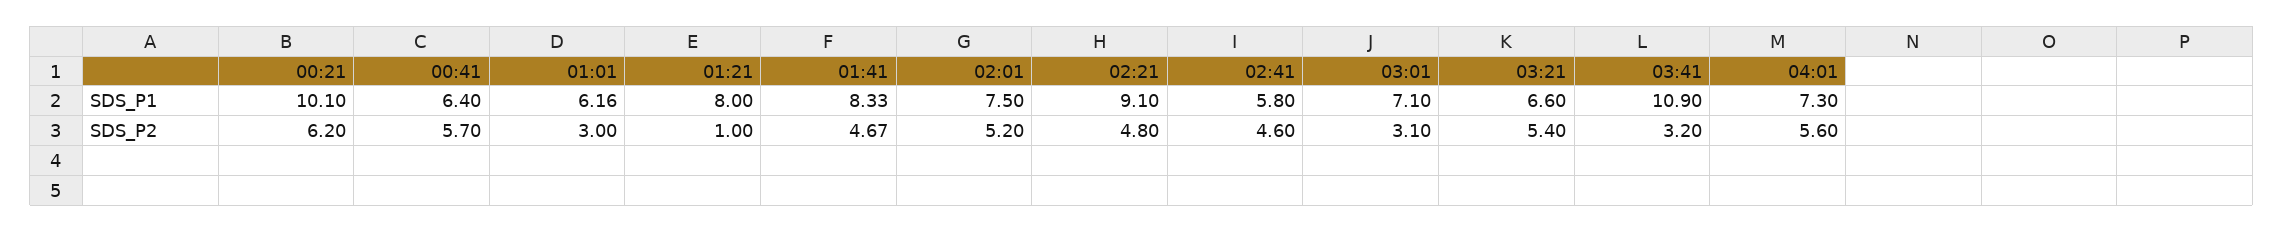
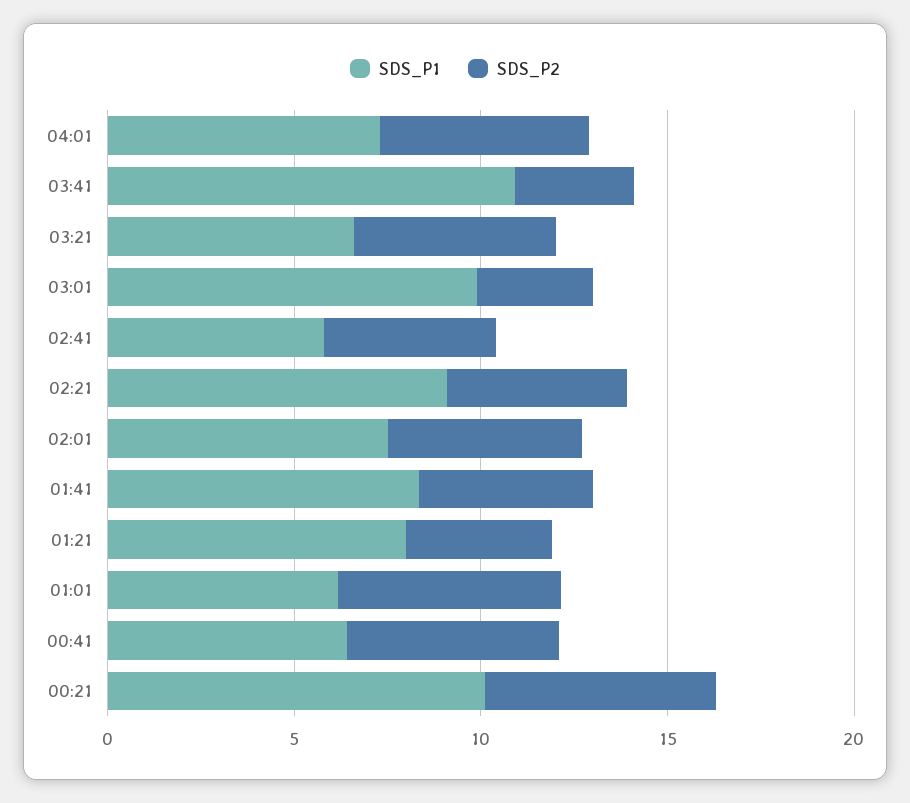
SDS_P1, 03:01: 7.1 -> 10
SDS_P2, 01:01: 3 -> 6
SDS_P2, 01:21: 1 -> 4

